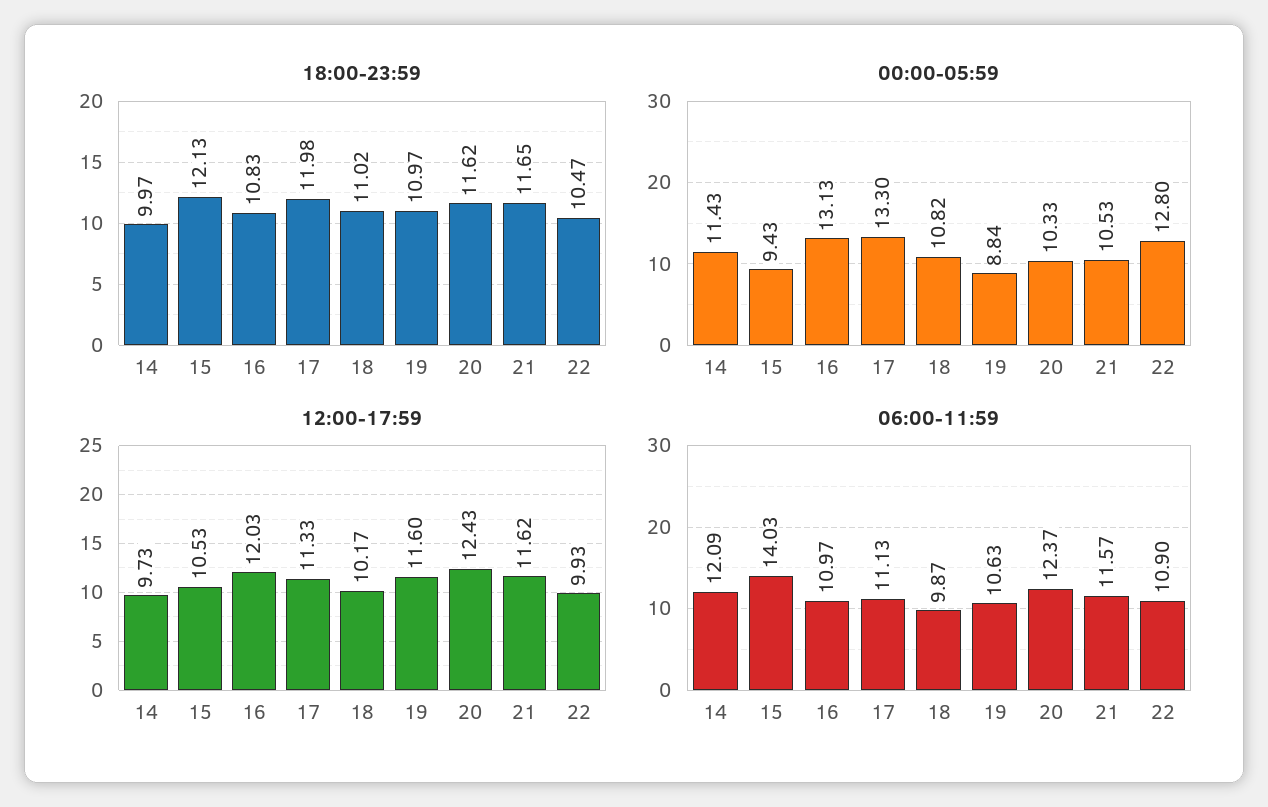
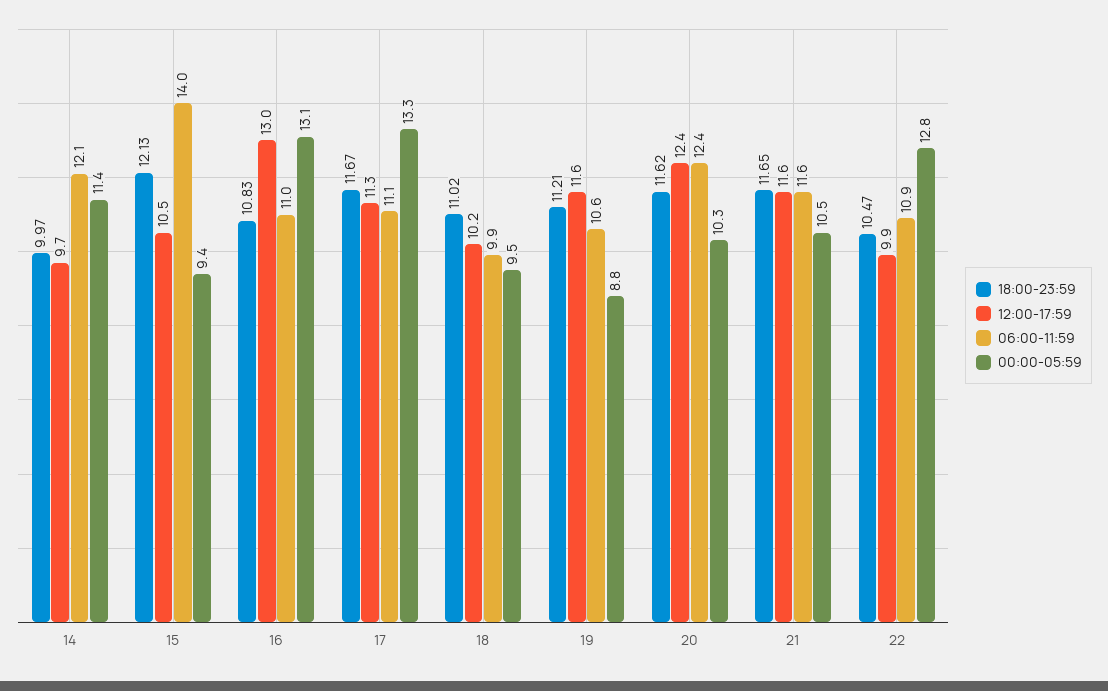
18:00-23:59, 17: 11.98 -> 11.67
18:00-23:59, 19: 10.97 -> 11.21
00:00-05:59, 18: 10.82 -> 9.5
12:00-17:59, 16: 12.03 -> 13

